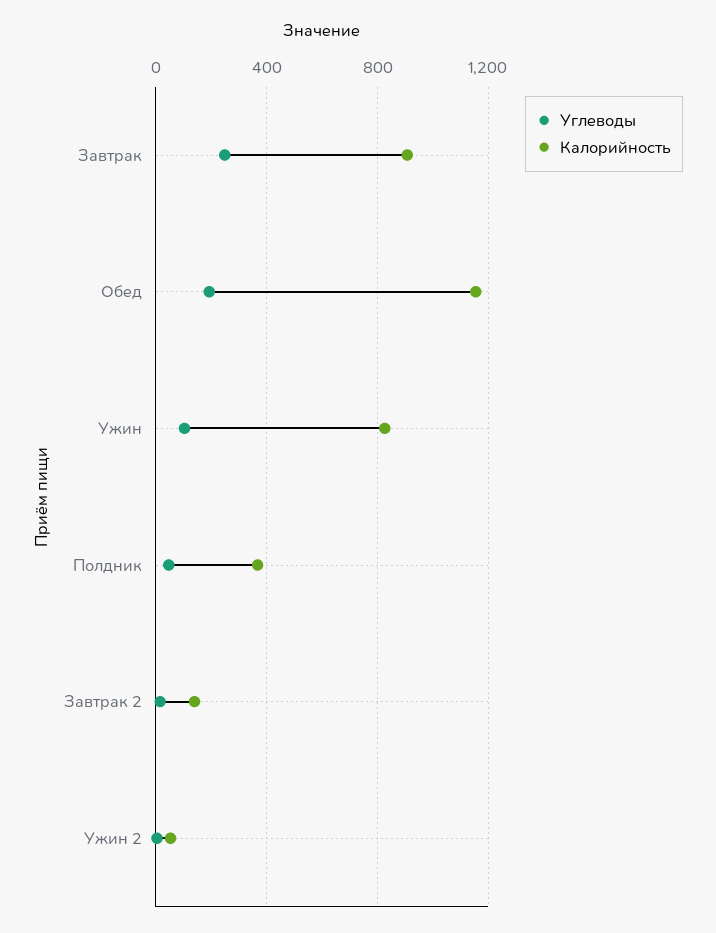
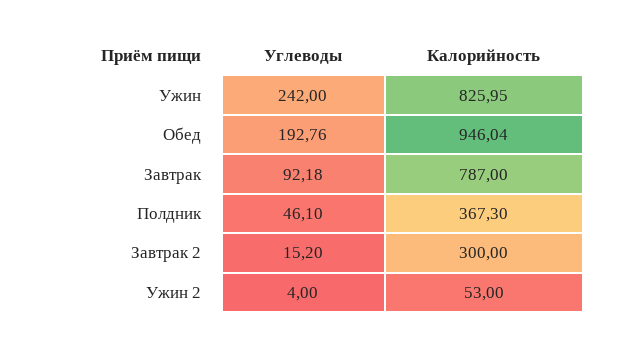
Углеводы, Завтрак: 250 -> 92.18
Калорийность, Завтрак: 900 -> 787
Калорийность, Обед: 1150 -> 946.04
Углеводы, Ужин: 100 -> 242
Калорийность, Завтрак 2: 150 -> 300

